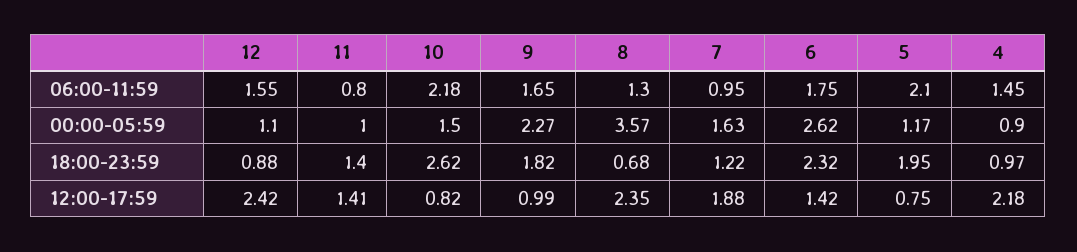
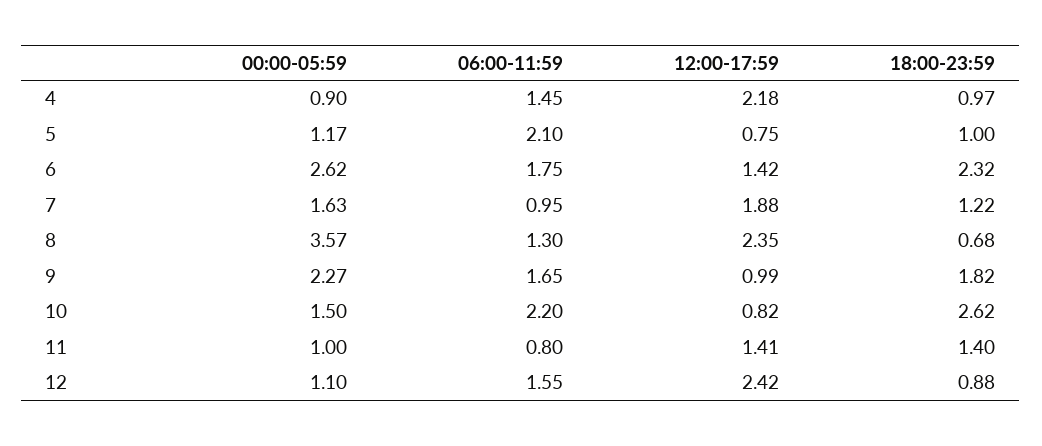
10, 06:00-11:59: 2.18 -> 2.2
5, 18:00-23:59: 1.95 -> 1

